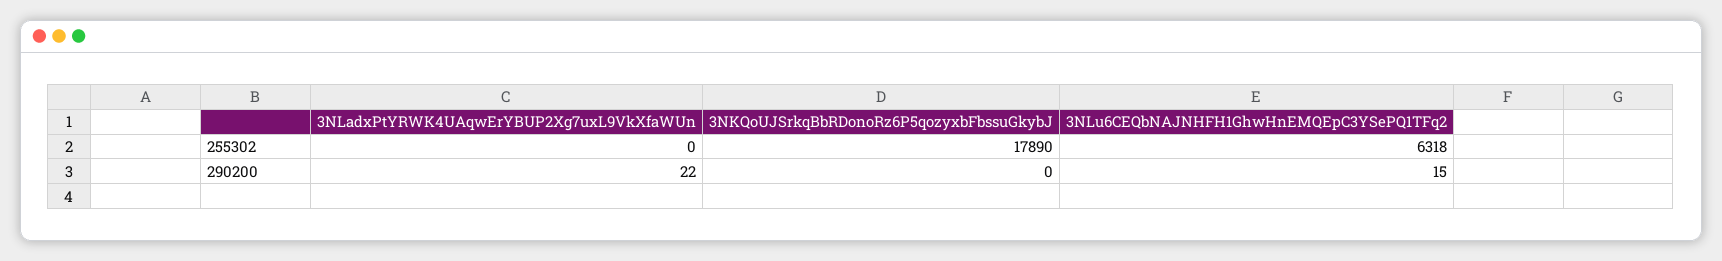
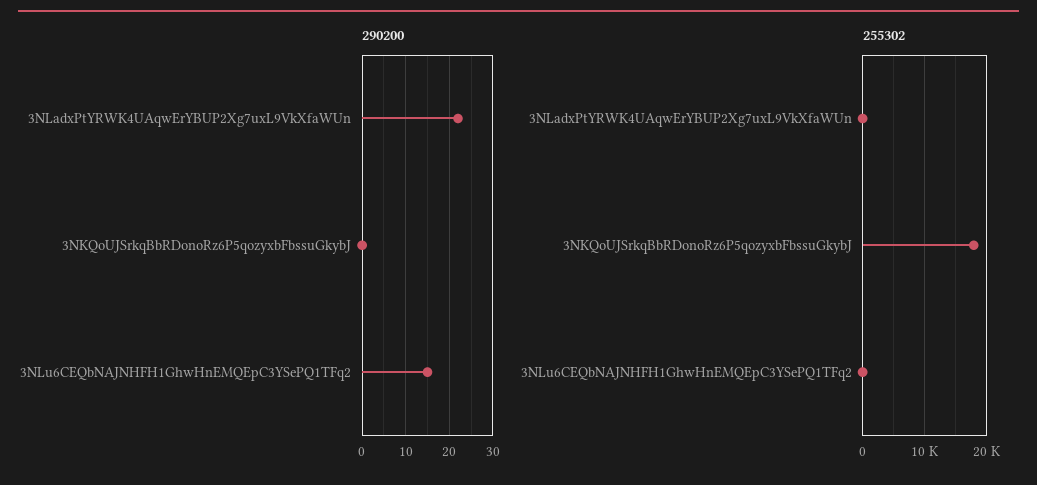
255302, 3NLu6CEQbNAJNHFH1GhwHnEMQEpC3YSePQ1TFq2: 6318 -> 0

